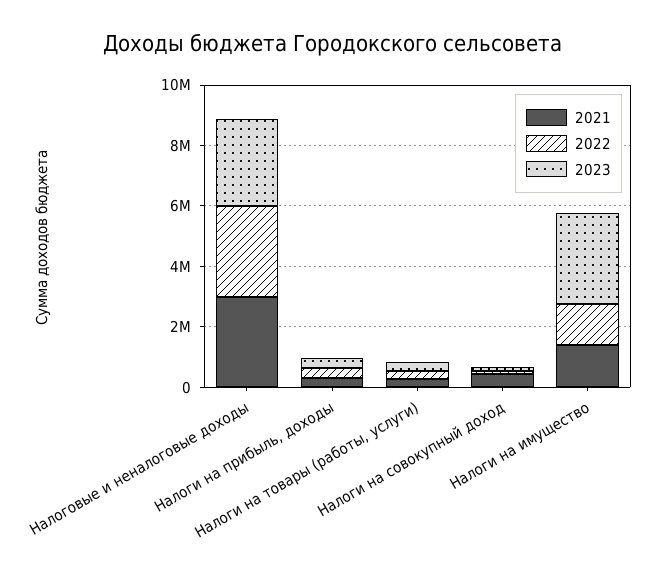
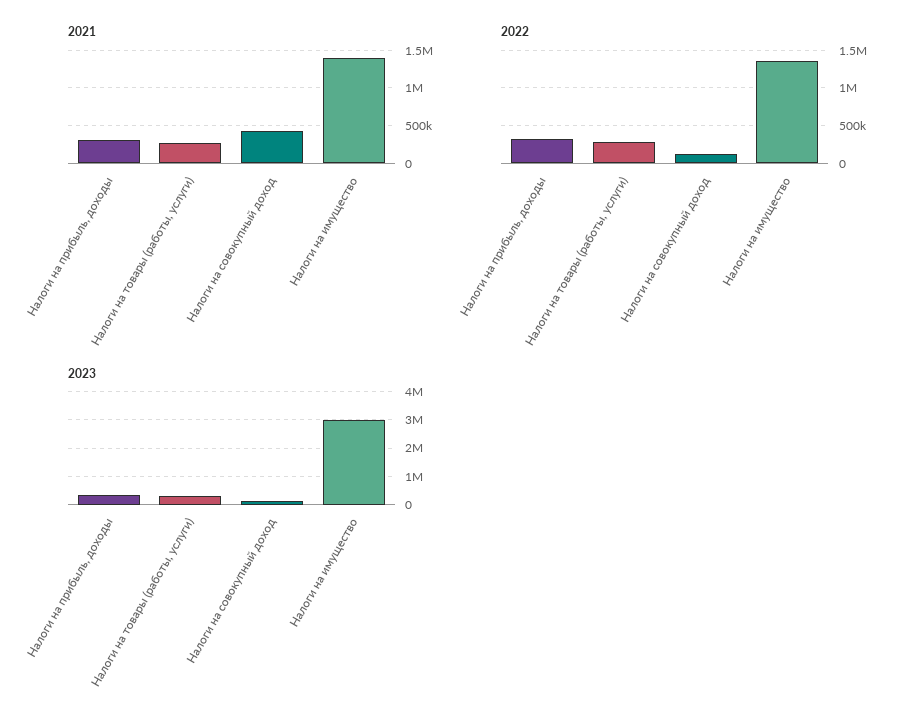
2021, Налоговые и неналоговые доходы: 3000000 -> none
2022, Налоговые и неналоговые доходы: 3000000 -> none
2023, Налоговые и неналоговые доходы: 3000000 -> none

